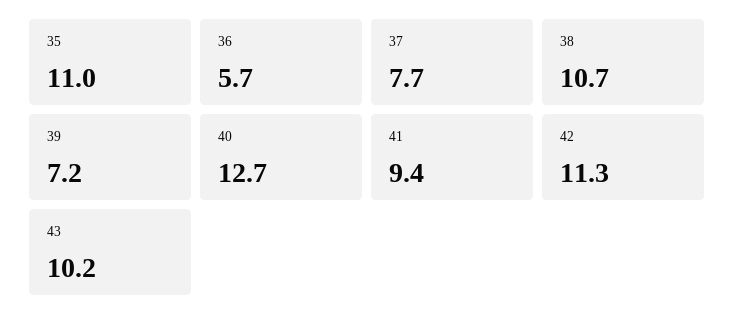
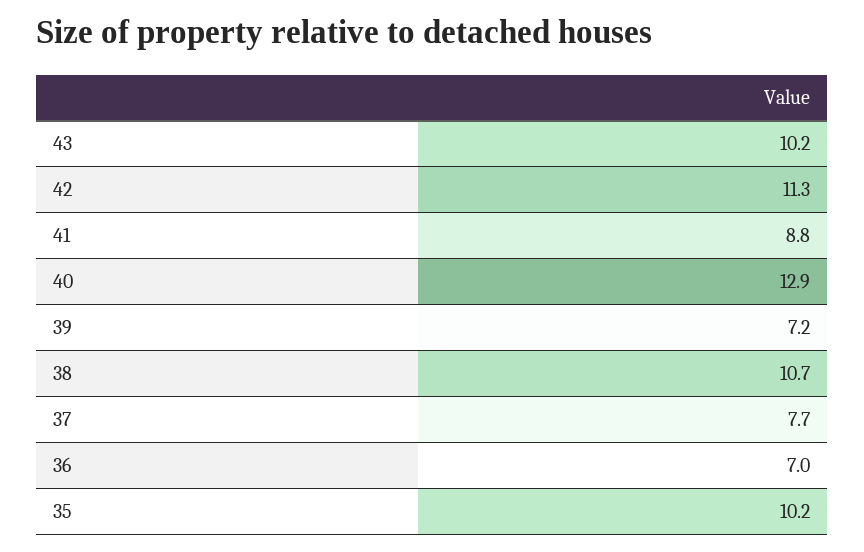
35: 11 -> 10.2
36: 5.7 -> 7
40: 12.7 -> 12.9
41: 9.4 -> 8.8

